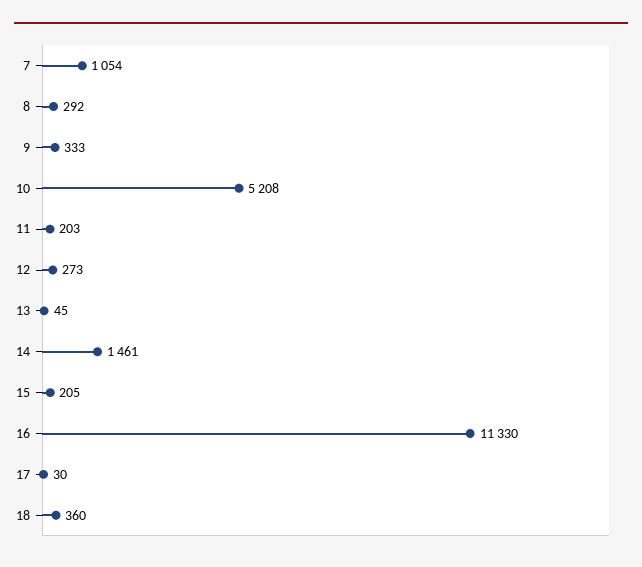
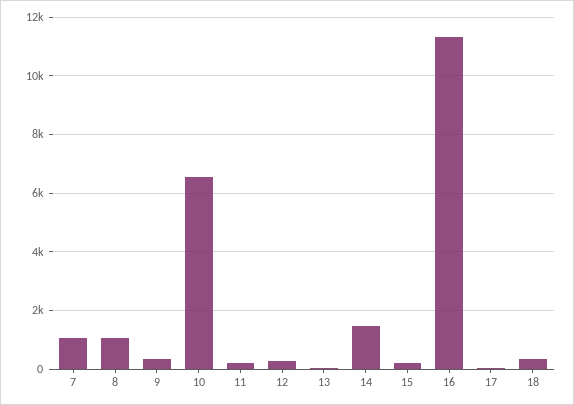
8: 292 -> 1000
10: 5208 -> 6500

